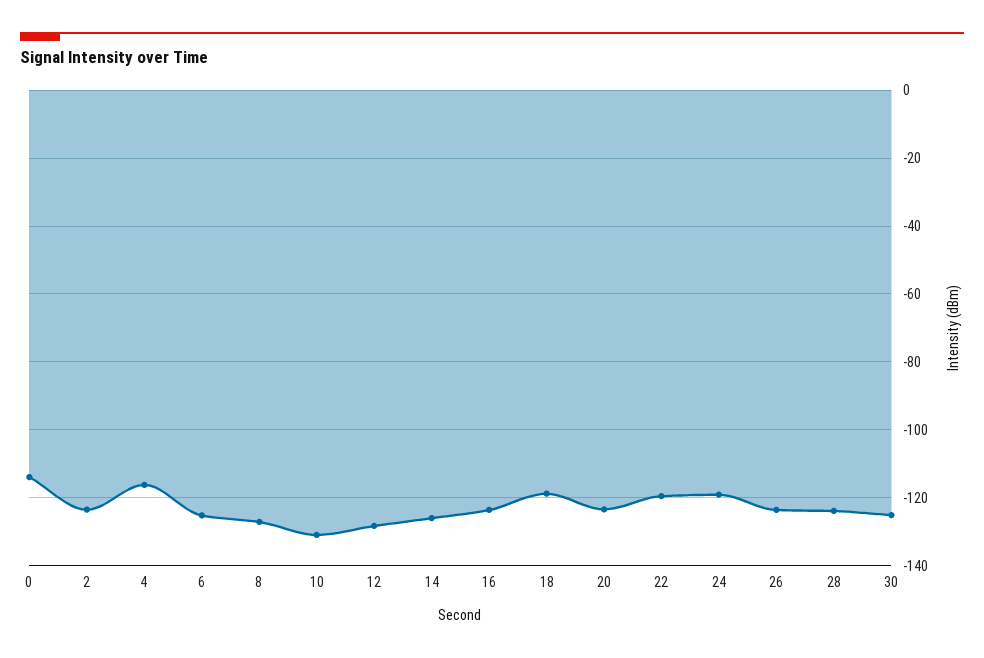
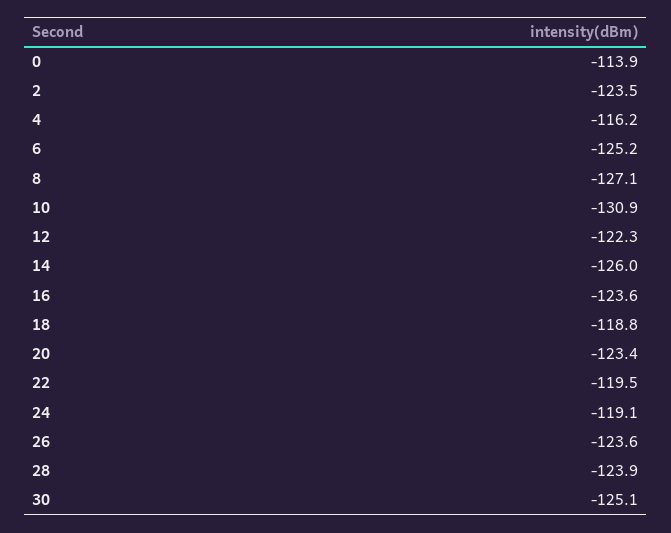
12: -128 -> -122.3

